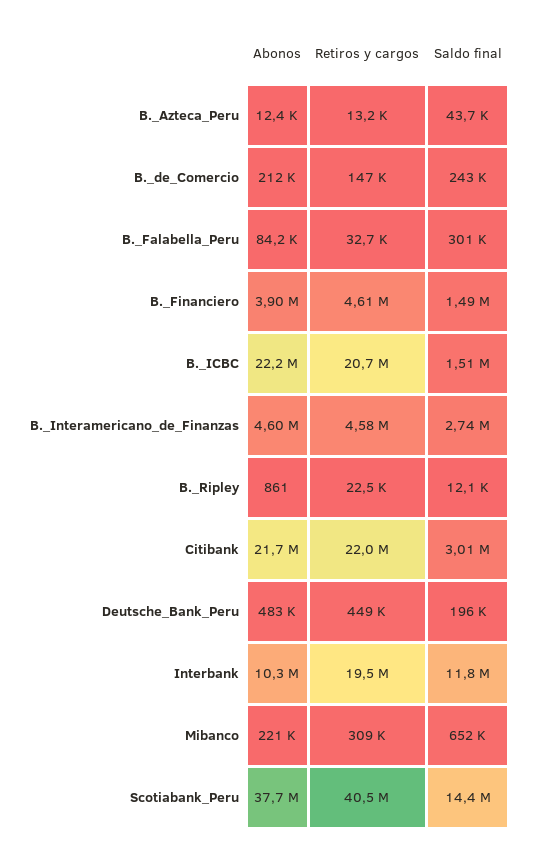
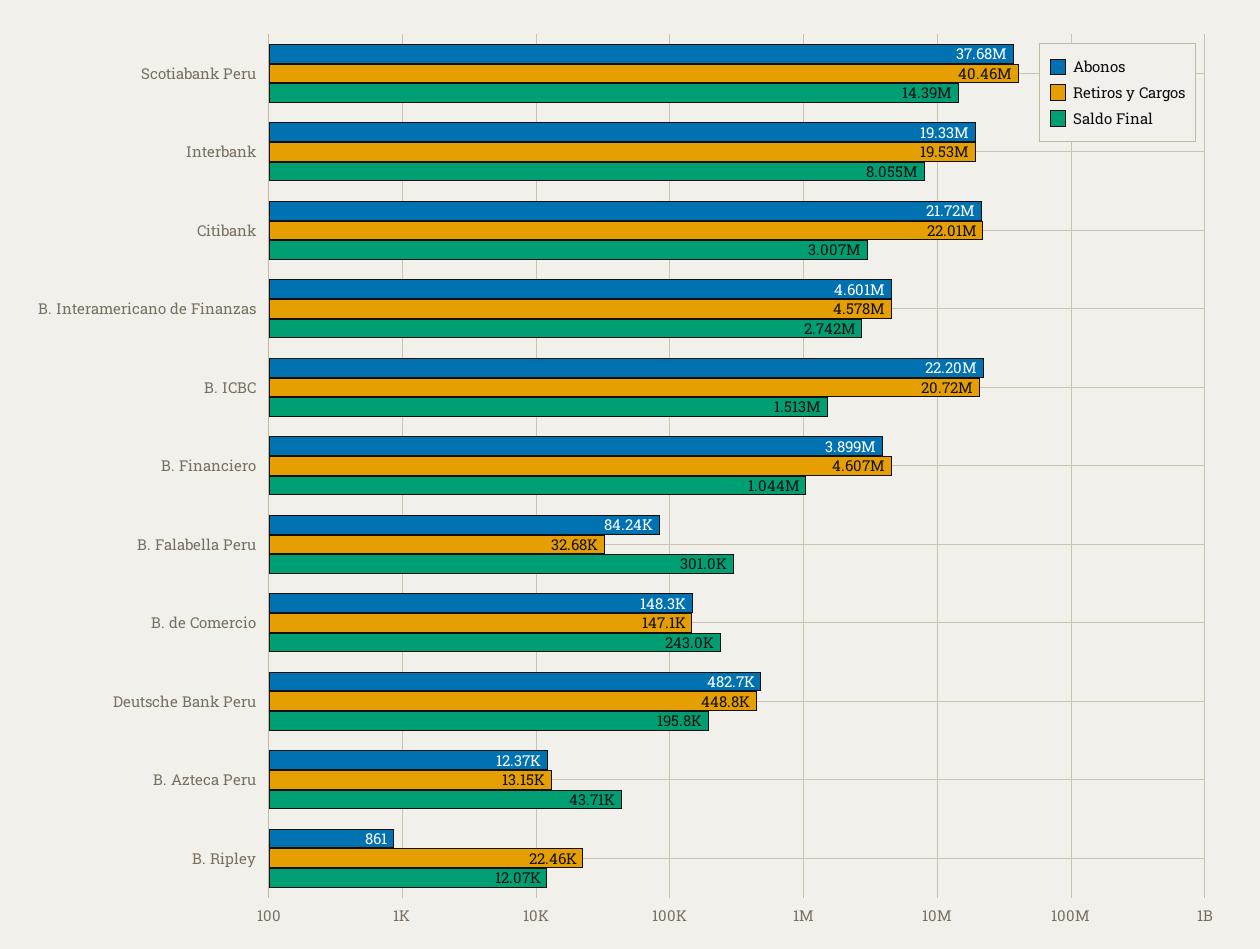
Abonos, B._de_Comercio: 212000 -> 148300
Saldo final, B._Financiero: 1490000 -> 1044000
Abonos, Interbank: 10300000 -> 19330000
Saldo final, Interbank: 11800000 -> 8055000
Abonos, Mibanco: 221000 -> none
Retiros y cargos, Mibanco: 309000 -> none
Saldo final, Mibanco: 652000 -> none

